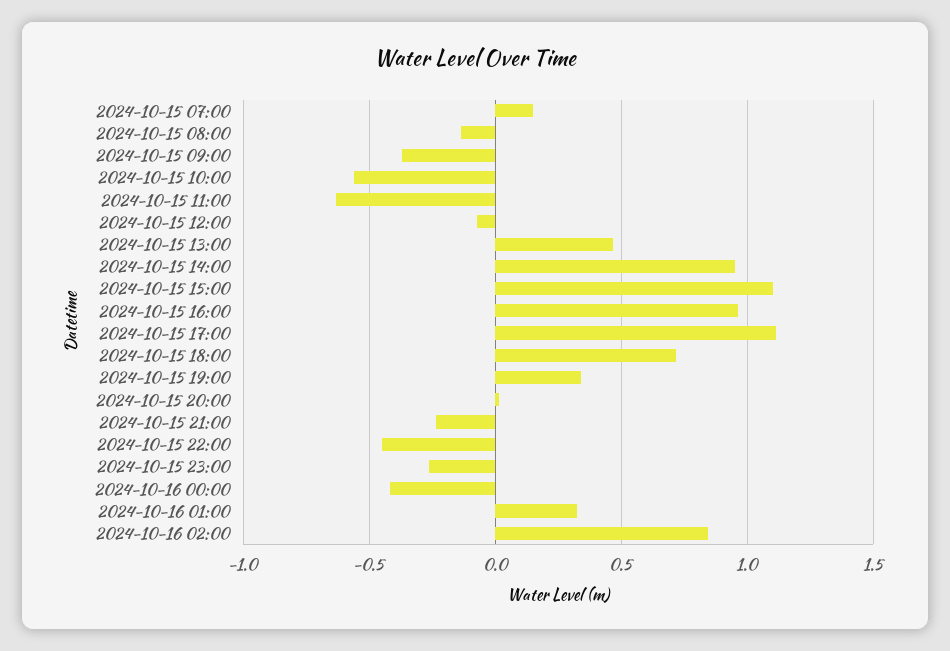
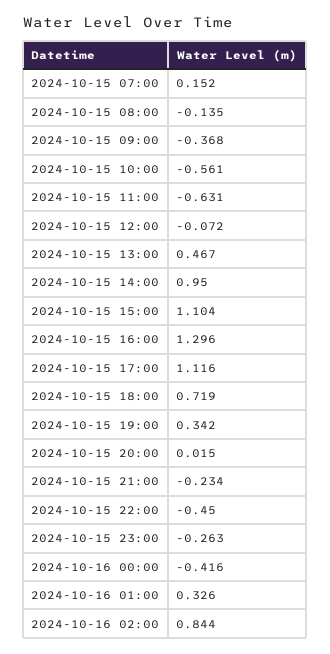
2024-10-15 16:00: 0.95 -> 1.296

